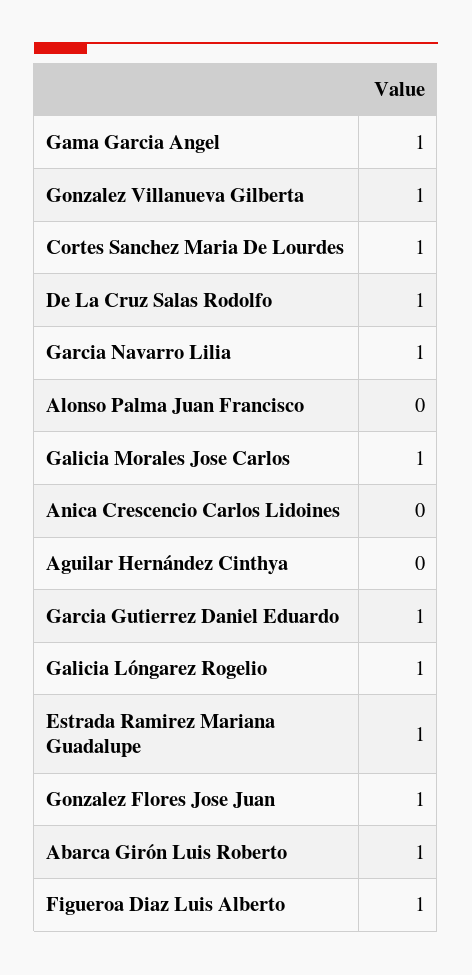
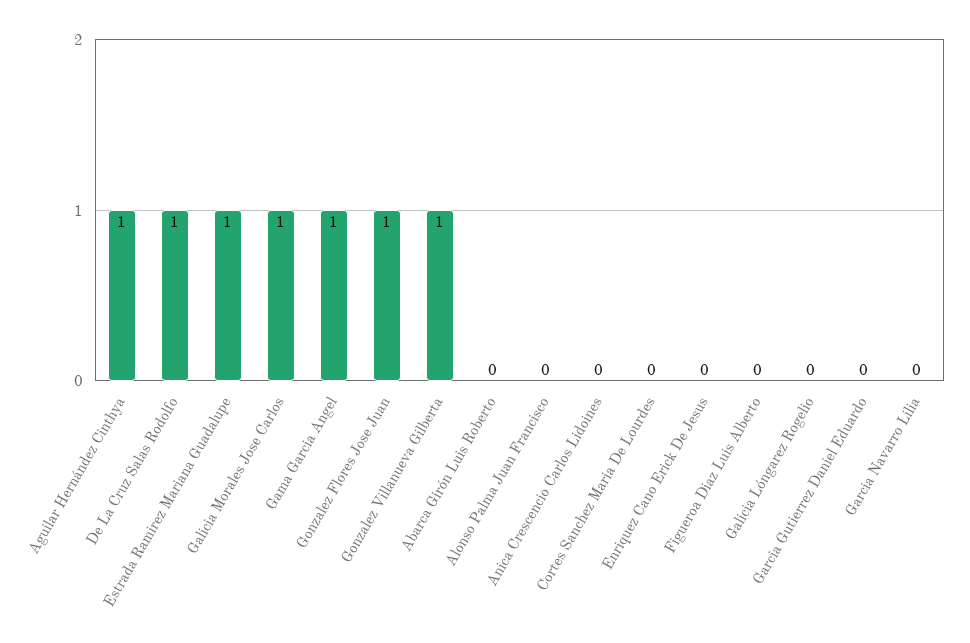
Cortes Sanchez Maria De Lourdes: 1 -> 0
Garcia Navarro Lilia: 1 -> 0
Aguilar Hernández Cinthya: 0 -> 1
Garcia Gutierrez Daniel Eduardo: 1 -> 0
Galicia Lóngarez Rogelio: 1 -> 0
Abarca Girón Luis Roberto: 1 -> 0
Figueroa Diaz Luis Alberto: 1 -> 0
Enriquez Cano Erick De Jesus: none -> 0

